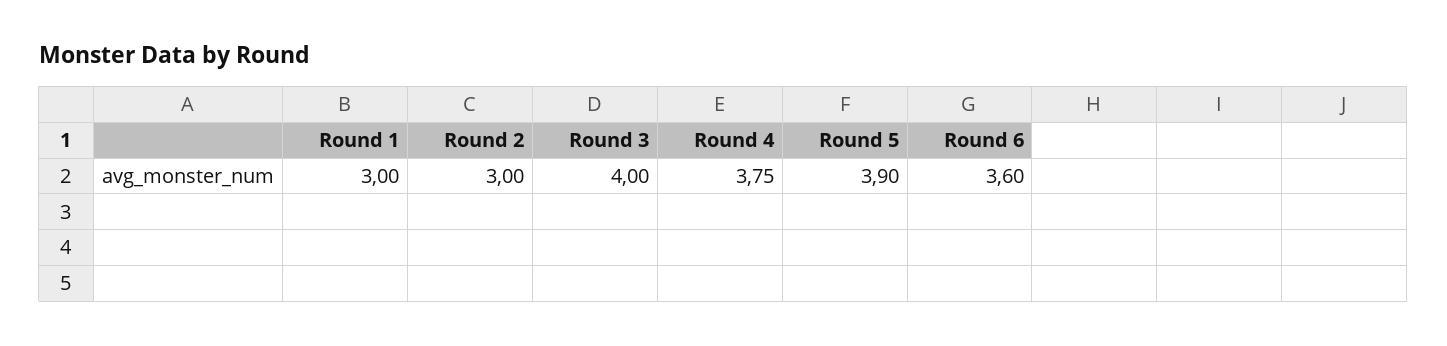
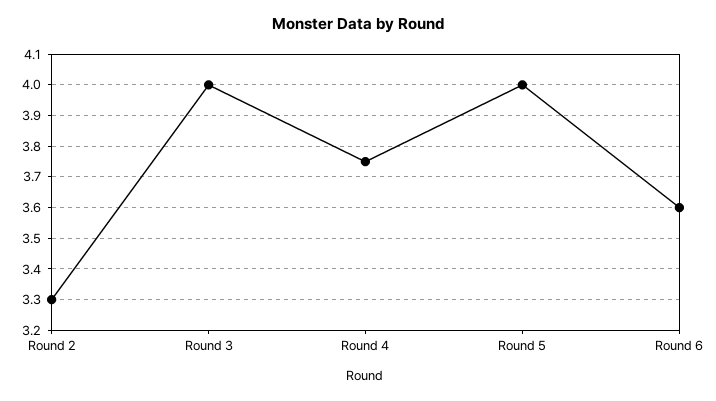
Round 1: 3 -> none
Round 2: 3 -> 3.3
Round 5: 3.9 -> 4

